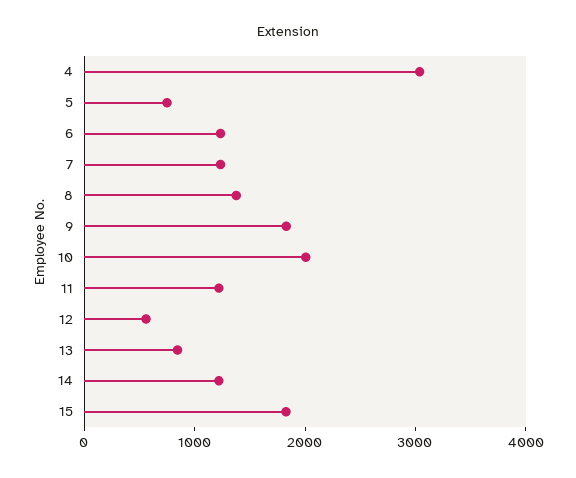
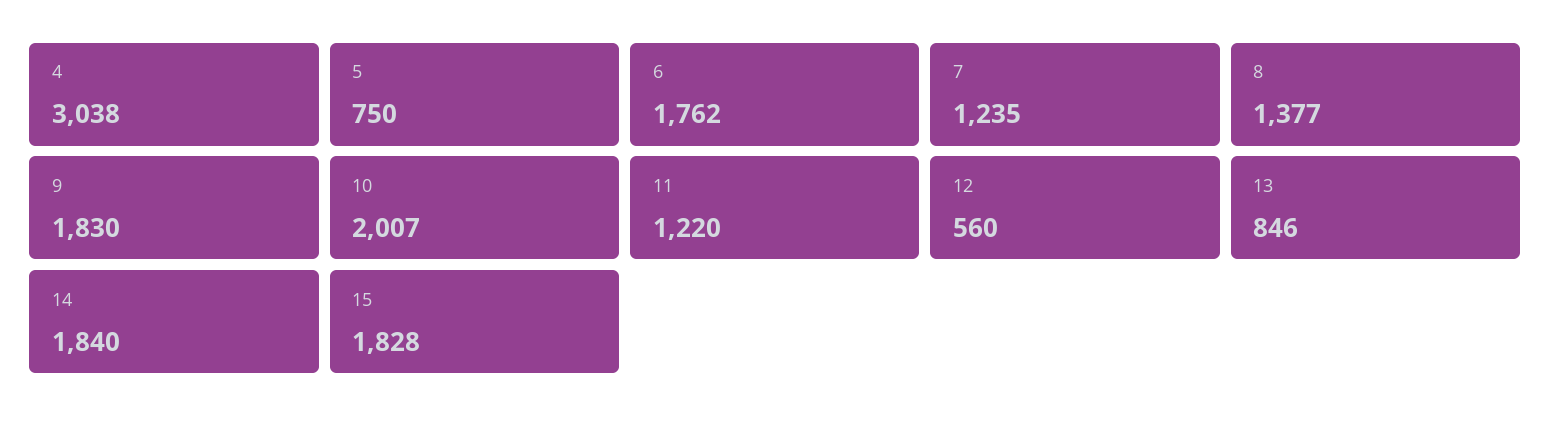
6: 1200 -> 1762
14: 1200 -> 1840

